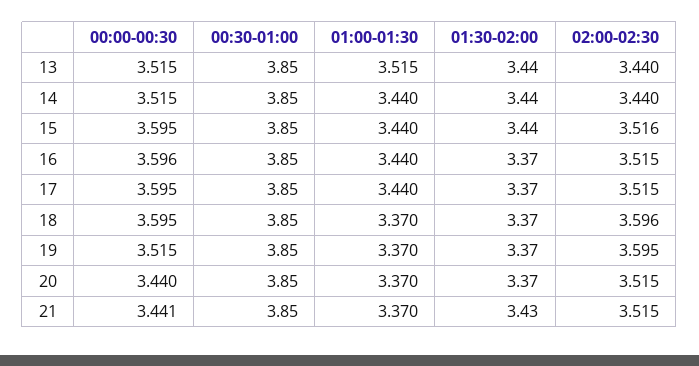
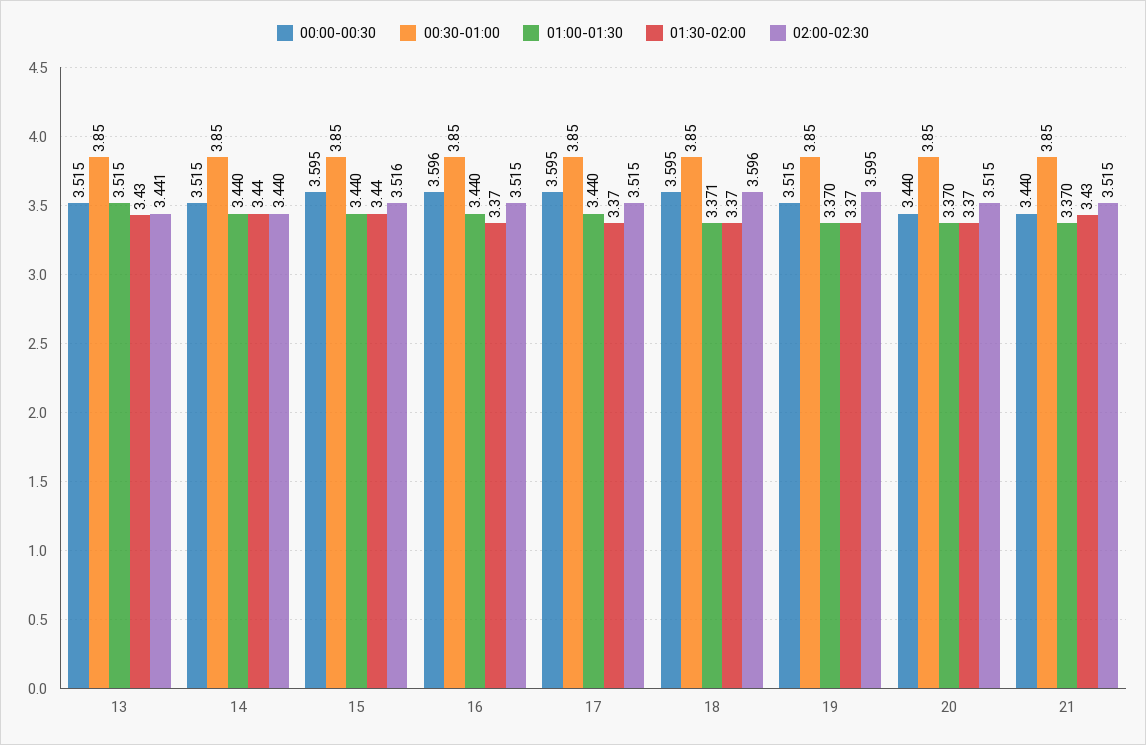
01:30-02:00, 13: 3.44 -> 3.43
02:00-02:30, 13: 3.44 -> 3.441
01:00-01:30, 18: 3.37 -> 3.371
00:00-00:30, 21: 3.441 -> 3.44

